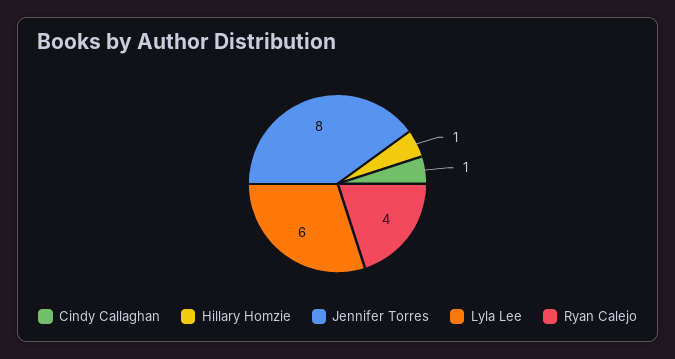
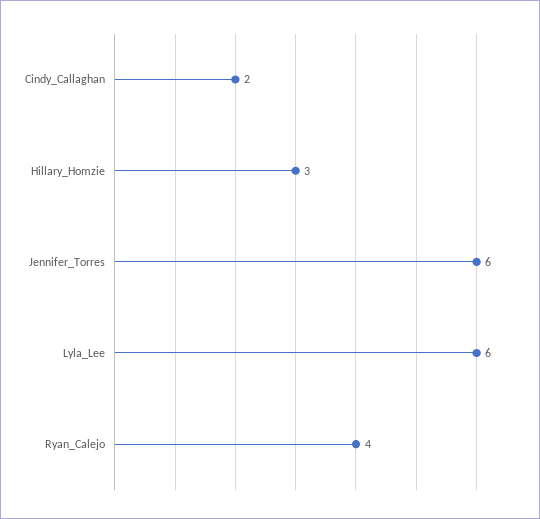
Cindy Callaghan: 1 -> 2
Hillary Homzie: 1 -> 3
Jennifer Torres: 8 -> 6

